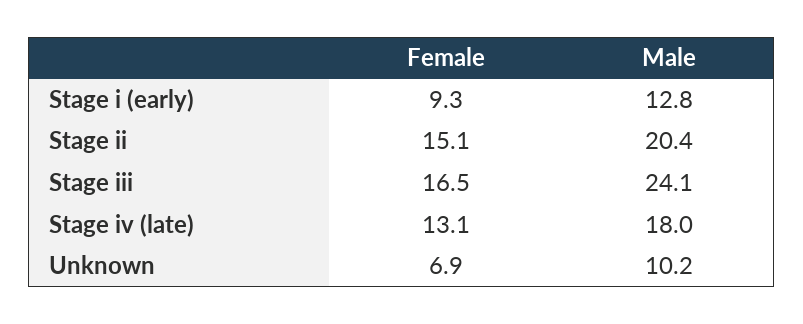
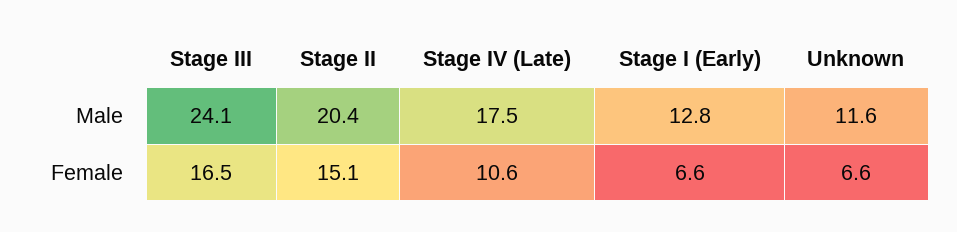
Female, Stage i (early): 9.3 -> 6.6
Female, Stage iv (late): 13.1 -> 10.6
Male, Stage iv (late): 18 -> 17.5
Female, Unknown: 6.9 -> 6.6
Male, Unknown: 10.2 -> 11.6

